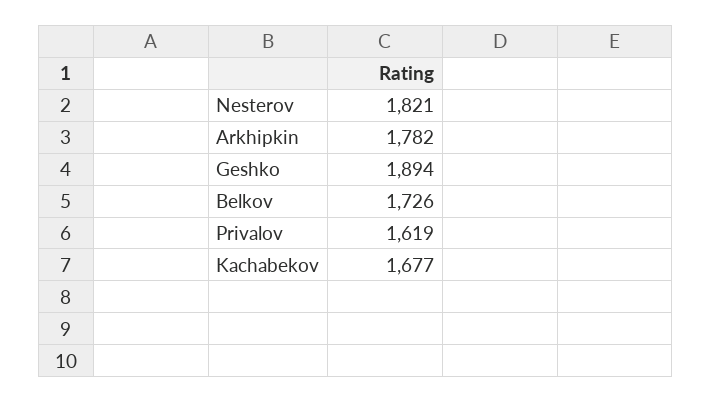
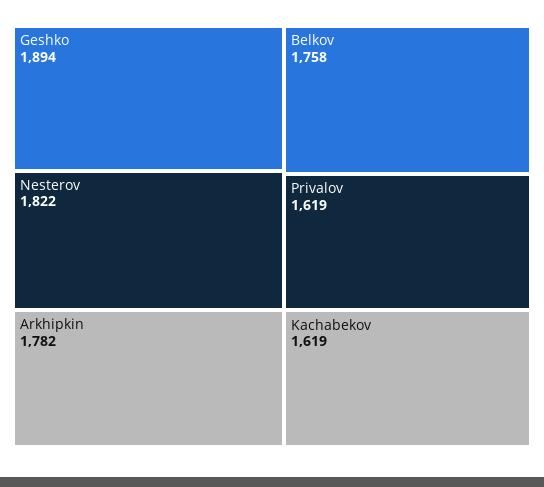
Nesterov: 1821 -> 1822
Belkov: 1726 -> 1758
Kachabekov: 1677 -> 1619

